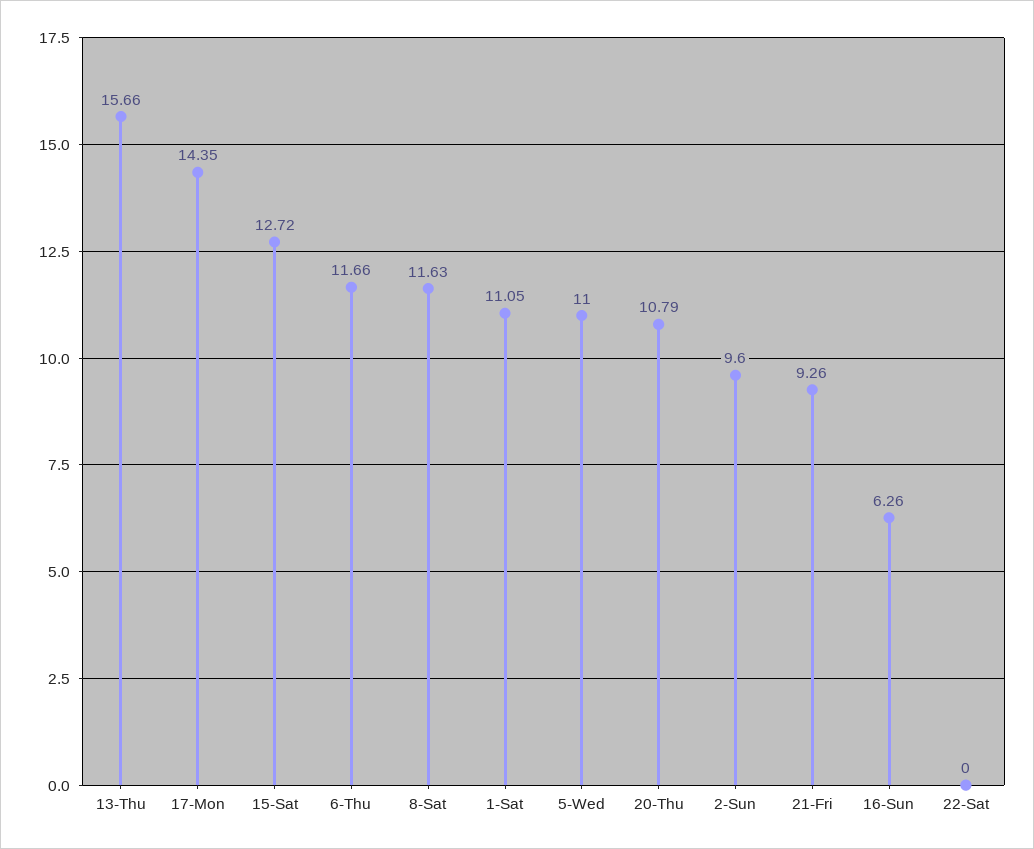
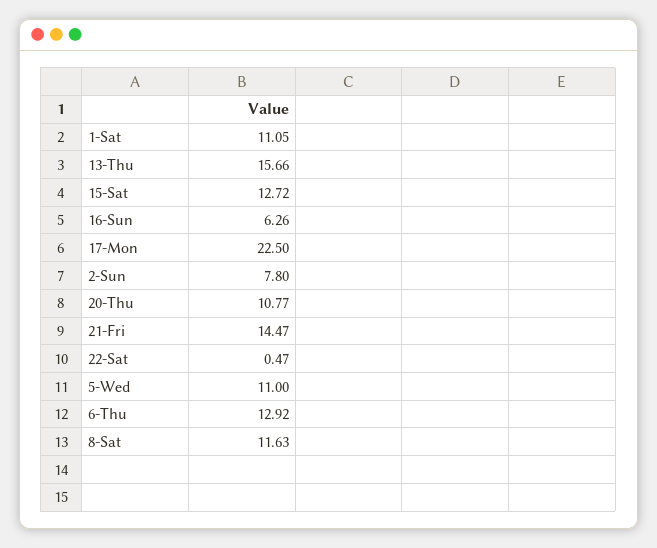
17-Mon: 14.35 -> 22.5
6-Thu: 11.66 -> 12.92
20-Thu: 10.79 -> 10.77
2-Sun: 9.6 -> 7.8
21-Fri: 9.26 -> 14.47
22-Sat: 0 -> 0.47

